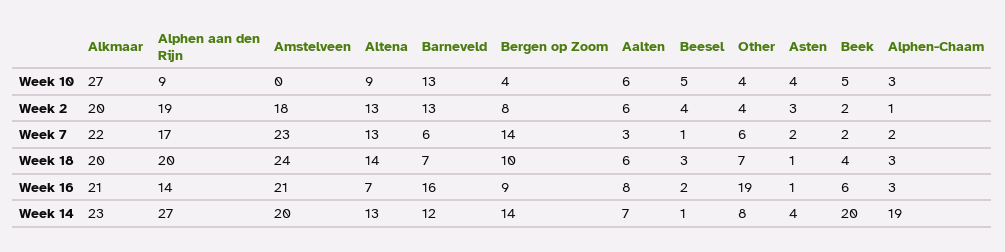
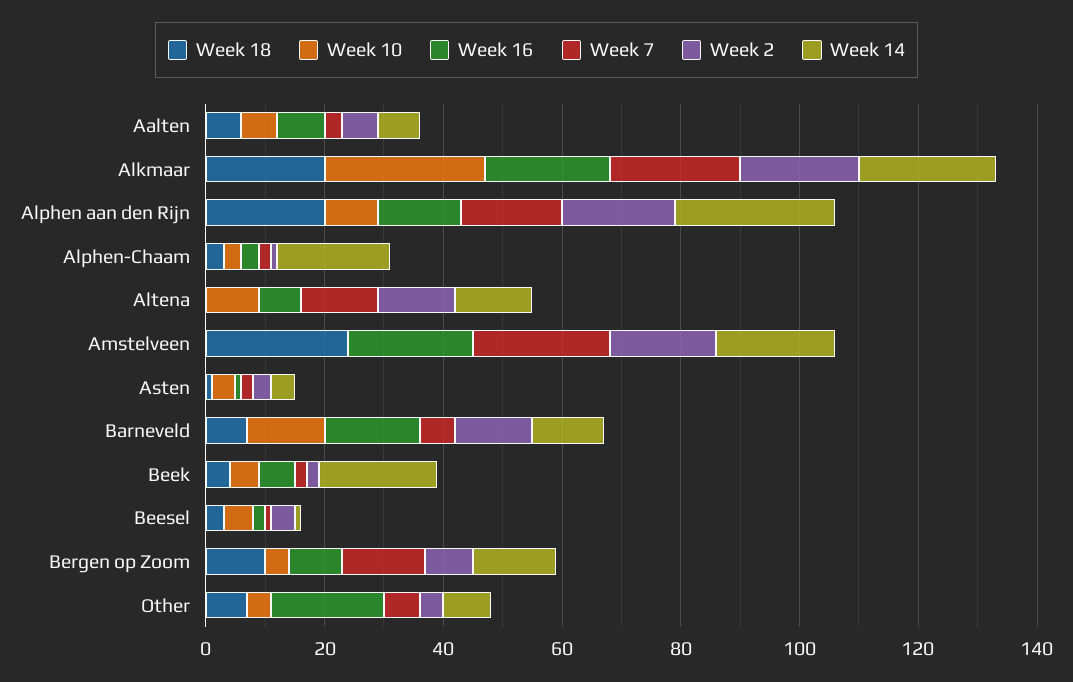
Week 18, Altena: 14 -> 0

